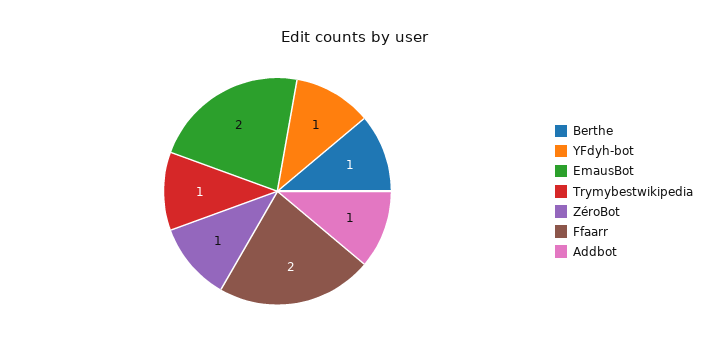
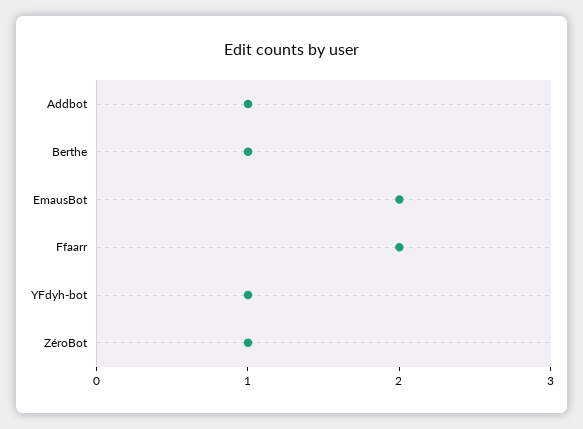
Trymybestwikipedia: 1 -> none

